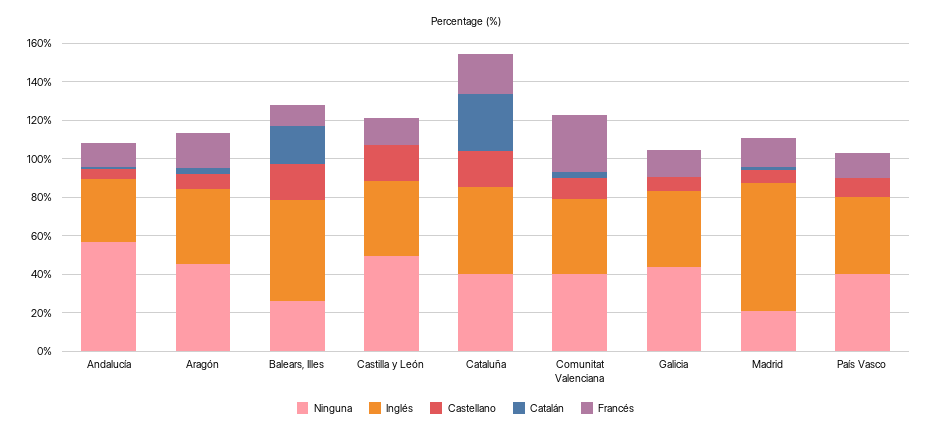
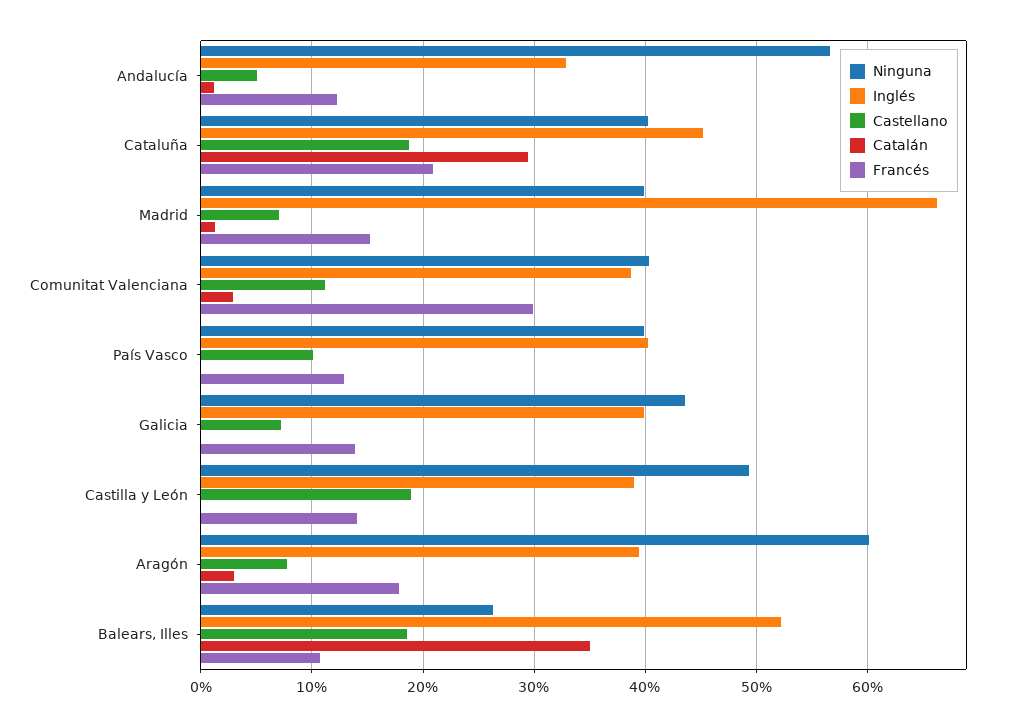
Ninguna, Aragón: 45 -> 60
Catalán, Balears, Illes: 20 -> 35
Ninguna, Madrid: 20 -> 40

